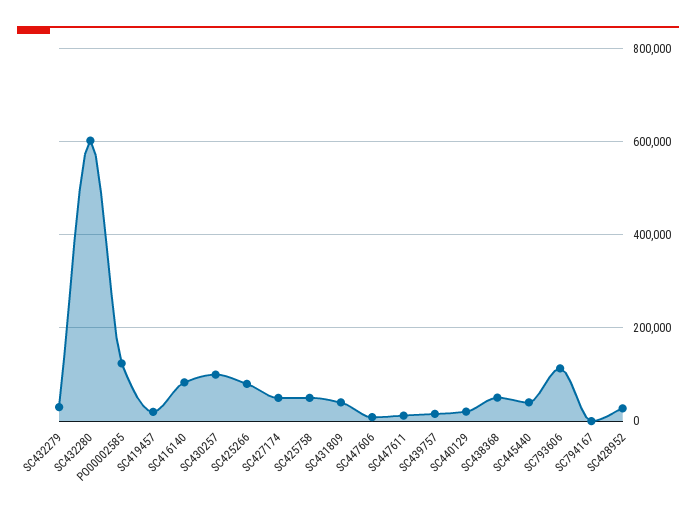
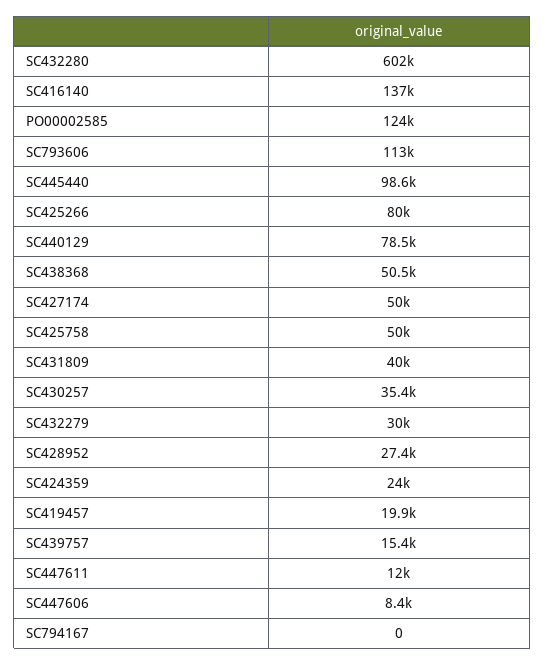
SC416140: 80000 -> 137000
SC430257: 100000 -> 35400
SC440129: 20000 -> 78500
SC445440: 40000 -> 98600
SC424359: none -> 24000

